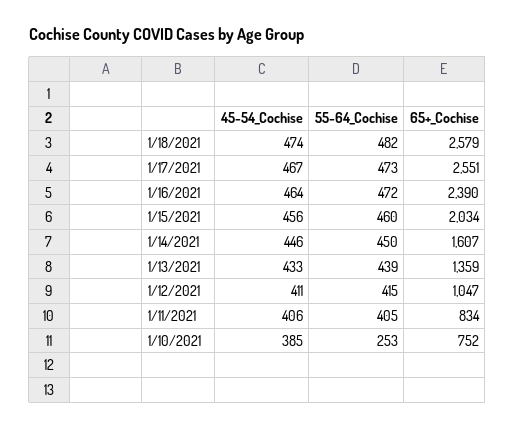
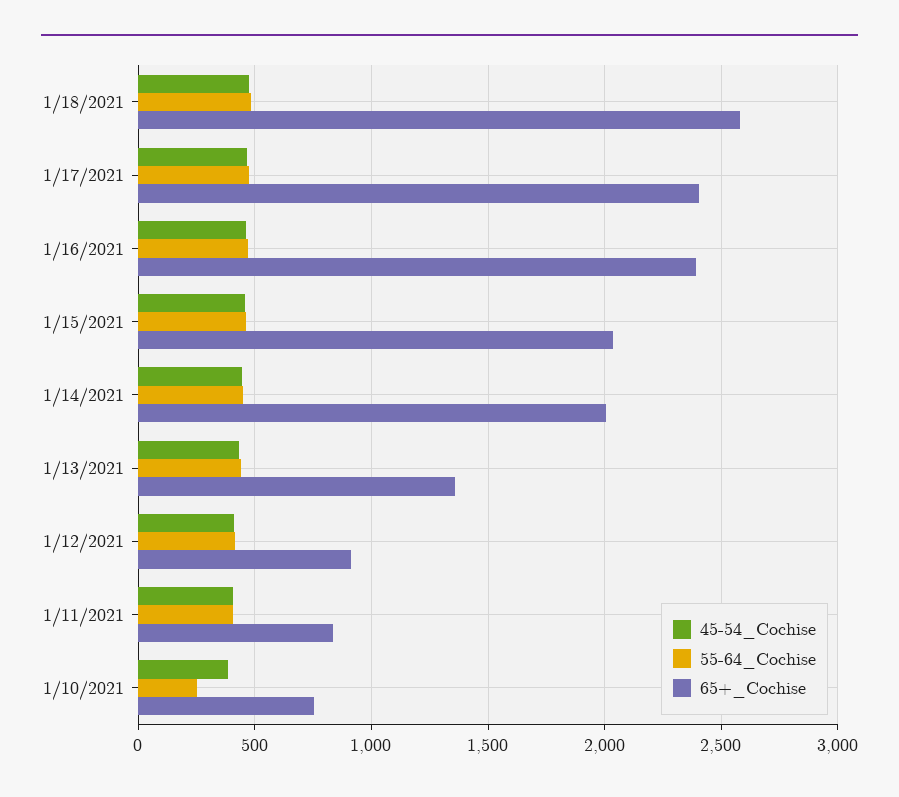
65+_Cochise, 1/17/2021: 2551 -> 2400
65+_Cochise, 1/14/2021: 1607 -> 2000
65+_Cochise, 1/12/2021: 1047 -> 900

